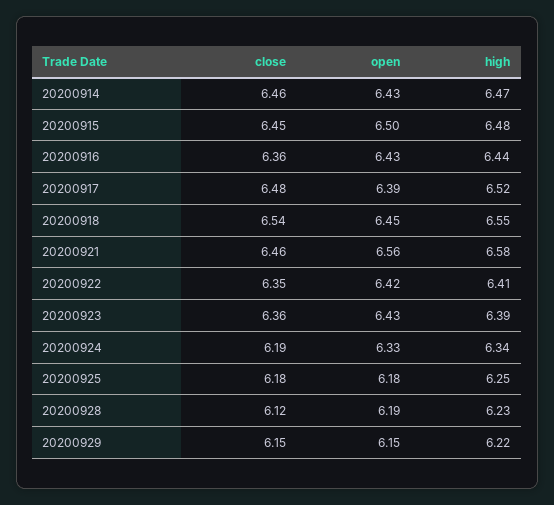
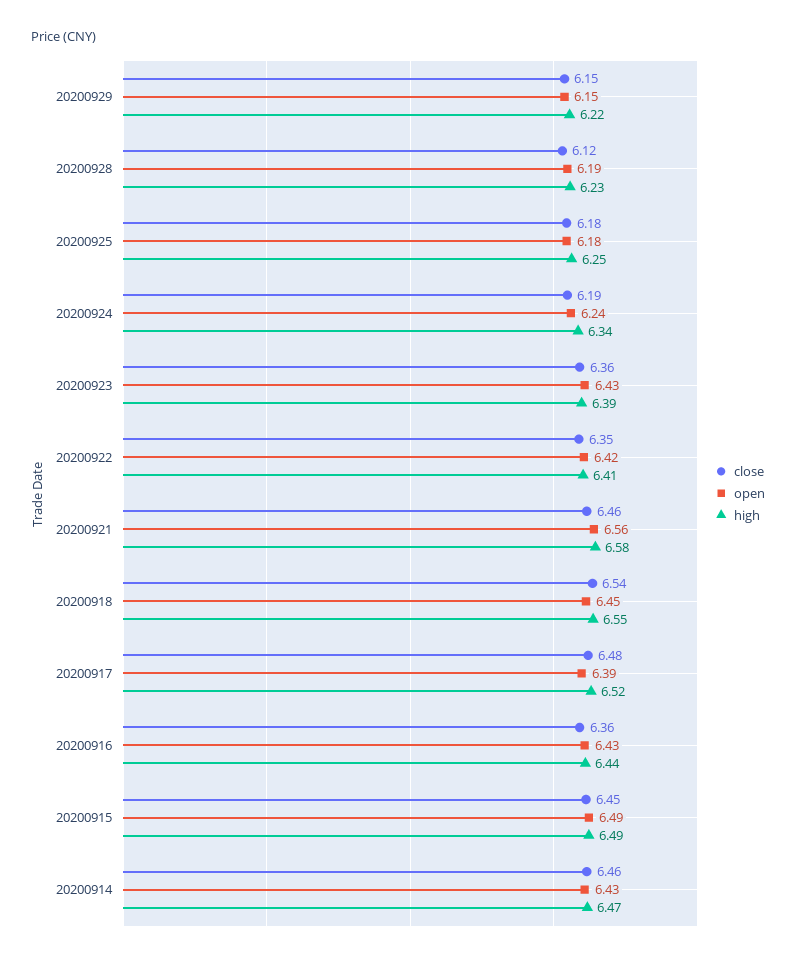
open, 20200915: 6.5 -> 6.49
high, 20200915: 6.48 -> 6.49
open, 20200924: 6.33 -> 6.24

